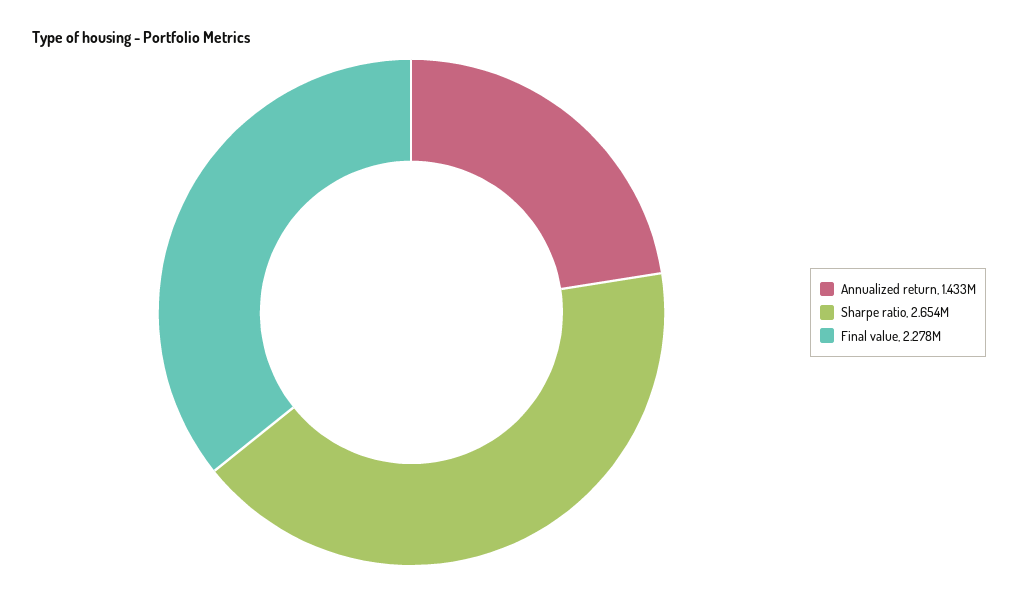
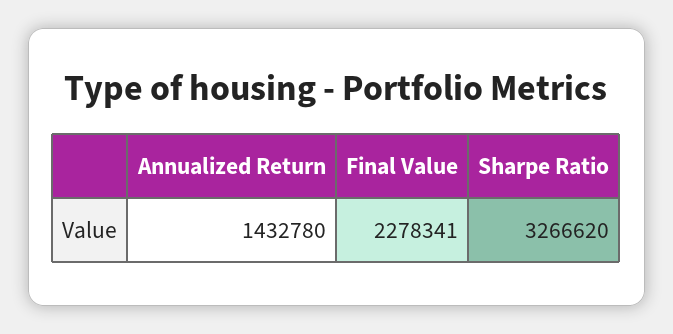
Sharpe ratio: 2654000 -> 3266620

